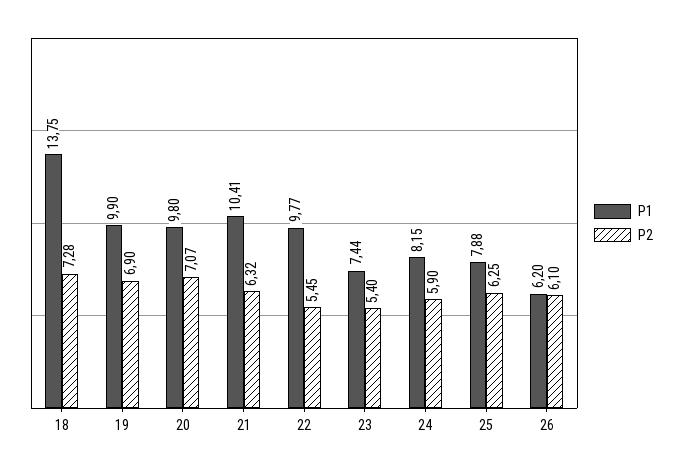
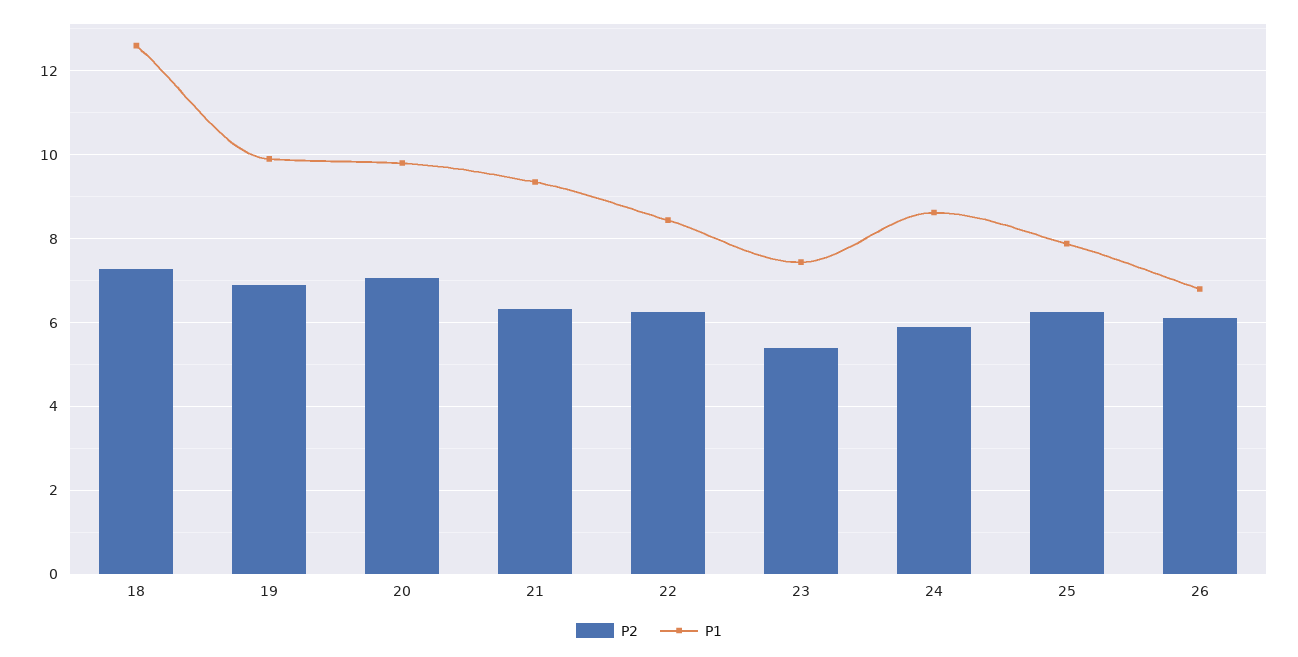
P1, 18: 13.75 -> 12.6
P1, 21: 10.41 -> 9.4
P1, 22: 9.77 -> 8.4
P2, 22: 5.45 -> 6.2
P1, 24: 8.15 -> 8.6
P1, 26: 6.2 -> 6.8

